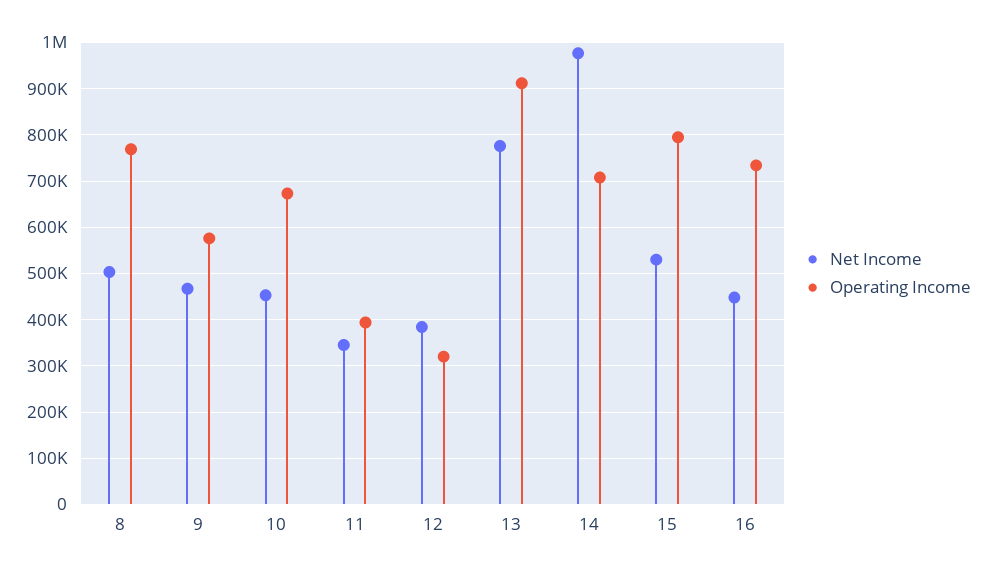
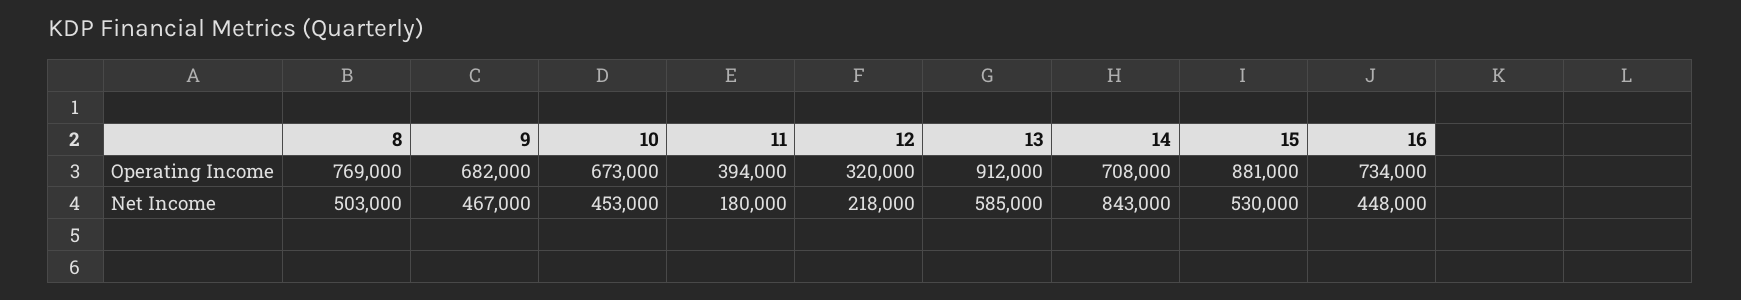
Operating Income, 9: 580000 -> 682000
Net Income, 11: 340000 -> 180000
Net Income, 12: 380000 -> 218000
Net Income, 13: 780000 -> 585000
Net Income, 14: 980000 -> 843000
Operating Income, 15: 800000 -> 881000

